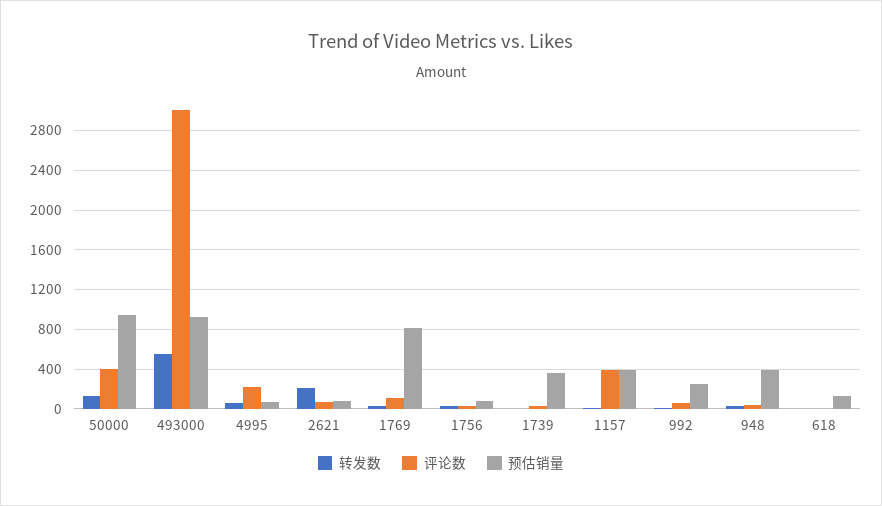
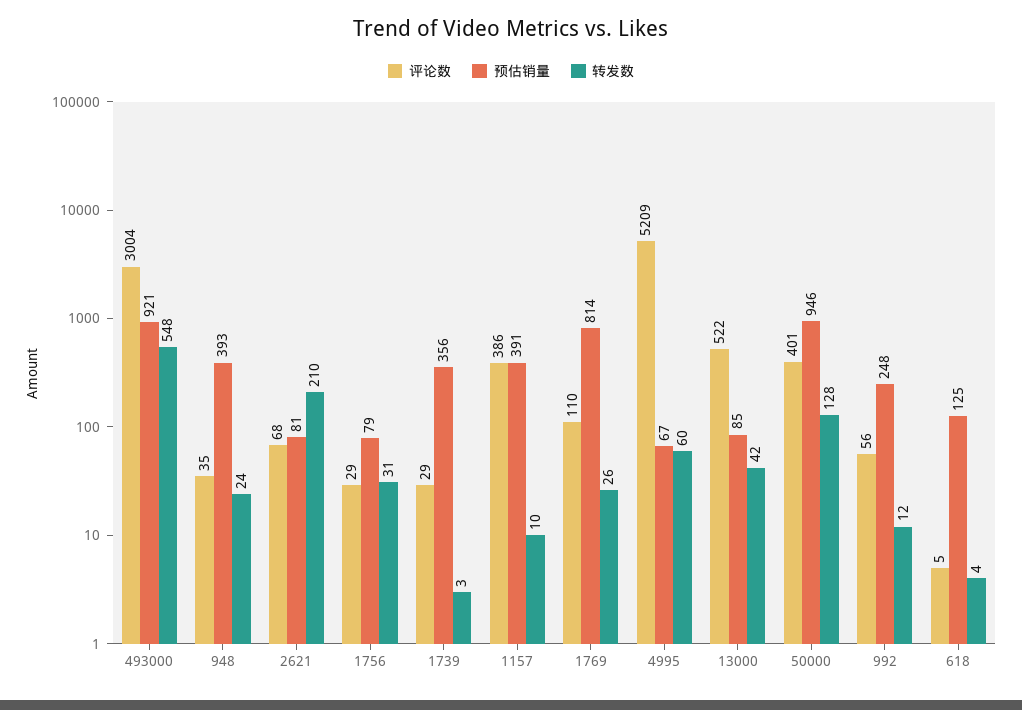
评论数, 4995: 200 -> 5209
评论数, 13000: none -> 522
预估销量, 13000: none -> 85
转发数, 13000: none -> 42

